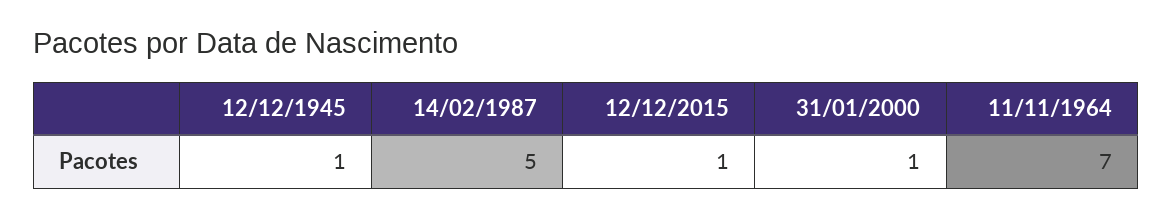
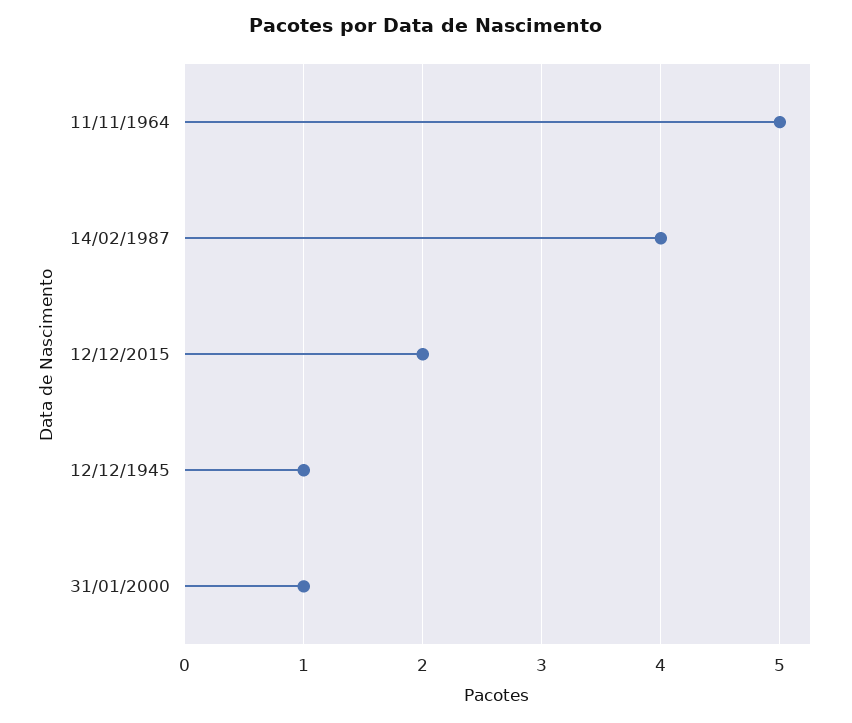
14/02/1987: 5 -> 4
12/12/2015: 1 -> 2
11/11/1964: 7 -> 5

